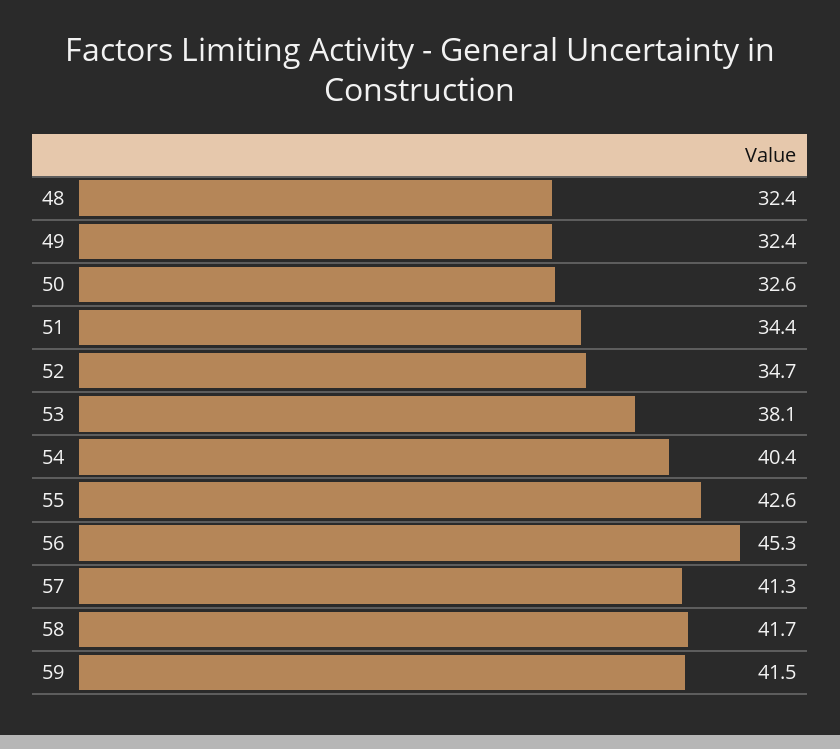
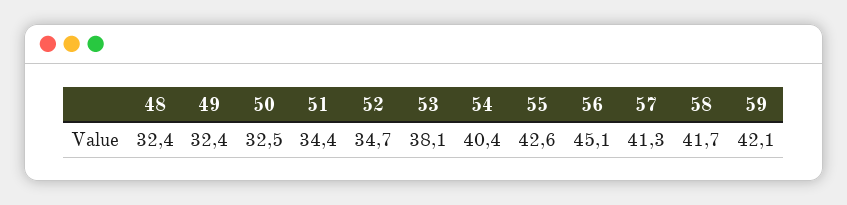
50: 32.6 -> 32.5
56: 45.3 -> 45.1
59: 41.5 -> 42.1

